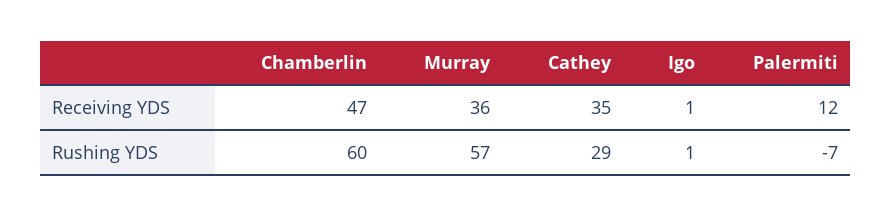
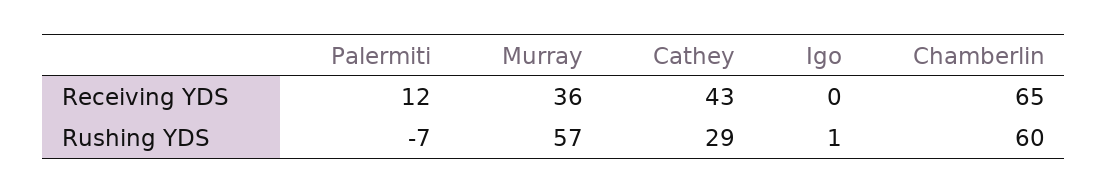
Chamberlin, Receiving YDS: 47 -> 65
Cathey, Receiving YDS: 35 -> 43
Igo, Receiving YDS: 1 -> 0

